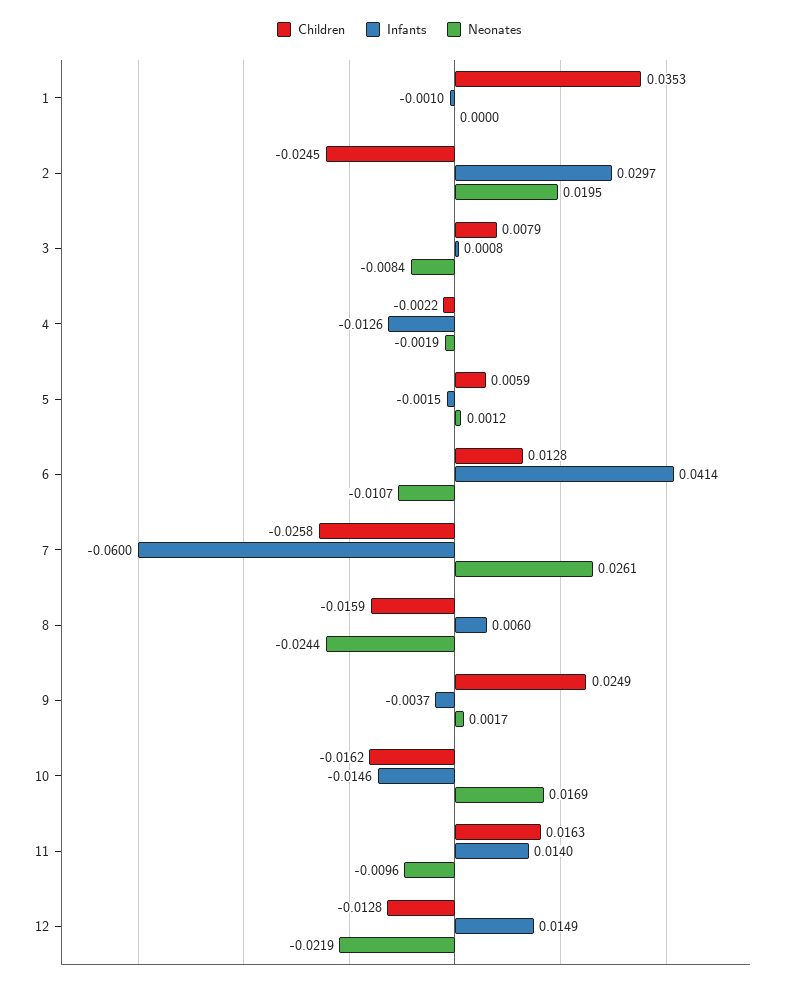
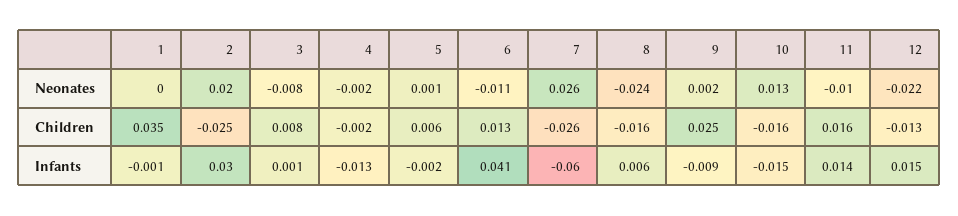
Infants, 9: -0.0037 -> -0.009
Neonates, 10: 0.0169 -> 0.013

